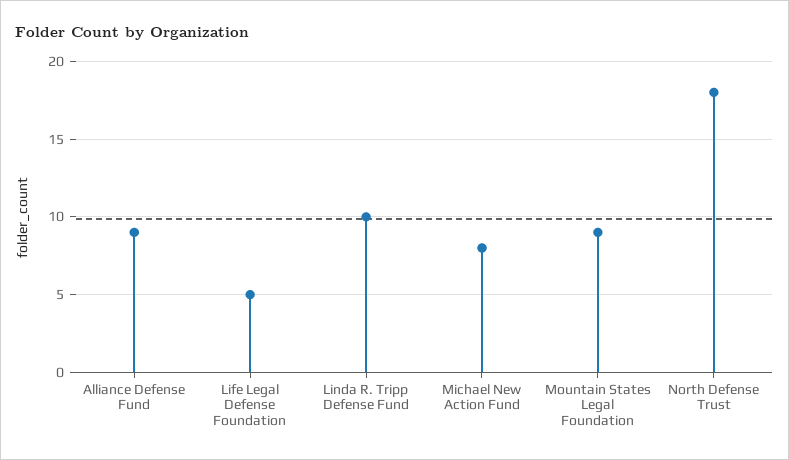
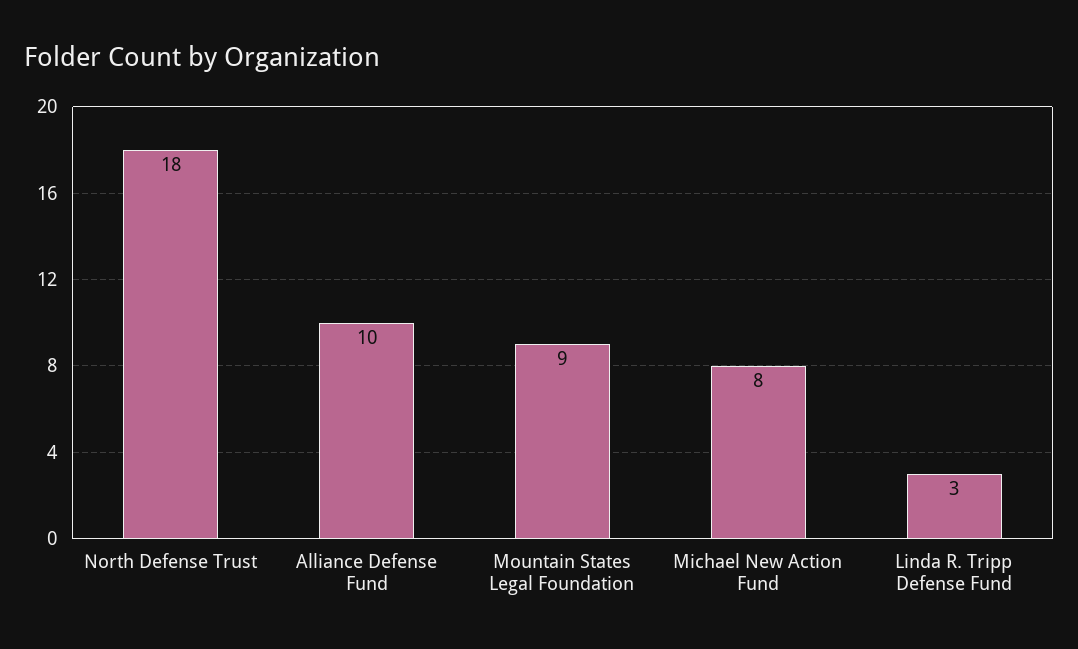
Alliance Defense Fund: 9 -> 10
Life Legal Defense Foundation: 5 -> none
Linda R. Tripp Defense Fund: 10 -> 3

